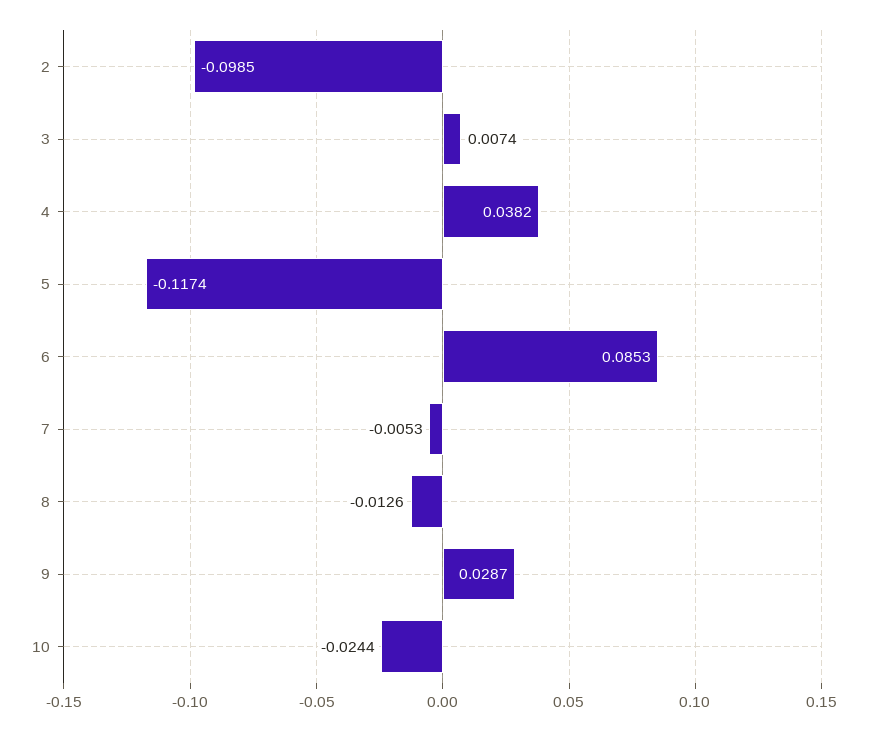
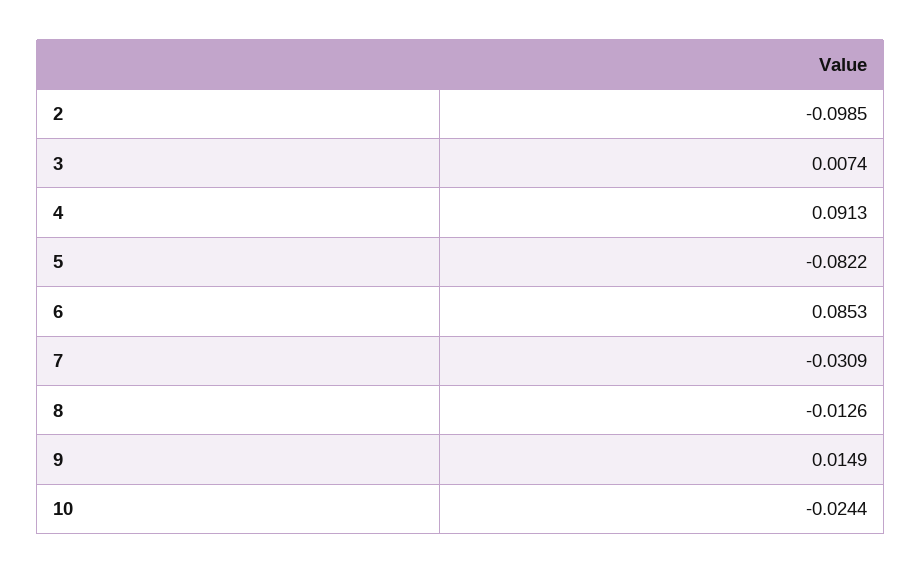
4: 0.0382 -> 0.0913
5: -0.1174 -> -0.0822
7: -0.0053 -> -0.0309
9: 0.0287 -> 0.0149

